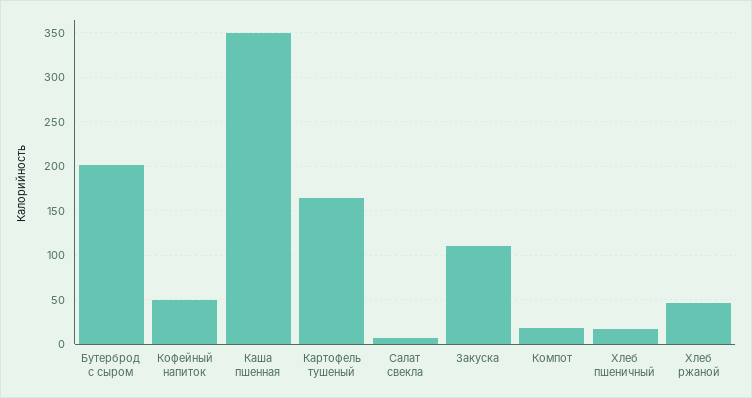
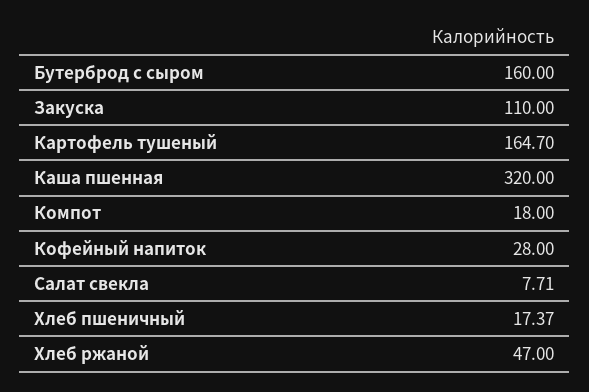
Бутерброд с сыром: 200 -> 160
Кофейный напиток: 50 -> 28
Каша пшенная: 350 -> 320

